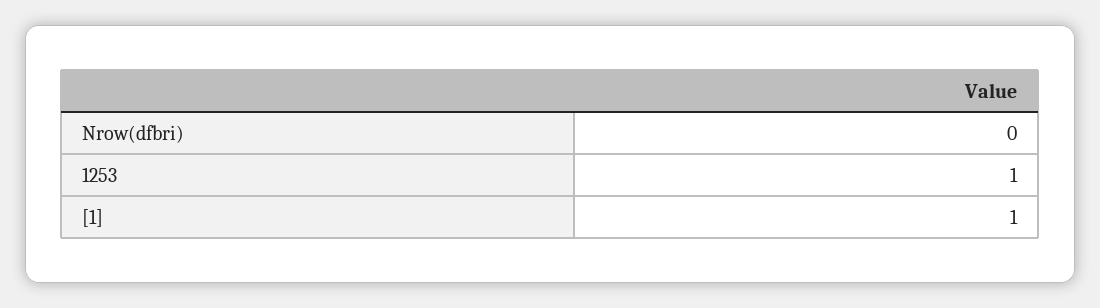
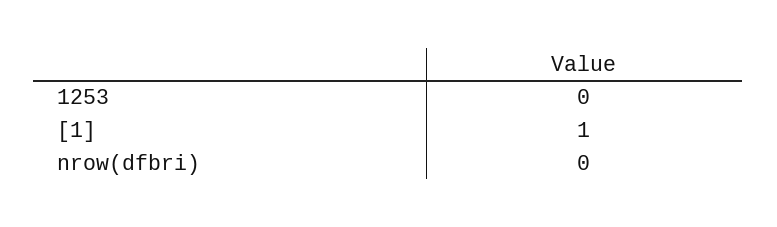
1253: 1 -> 0

